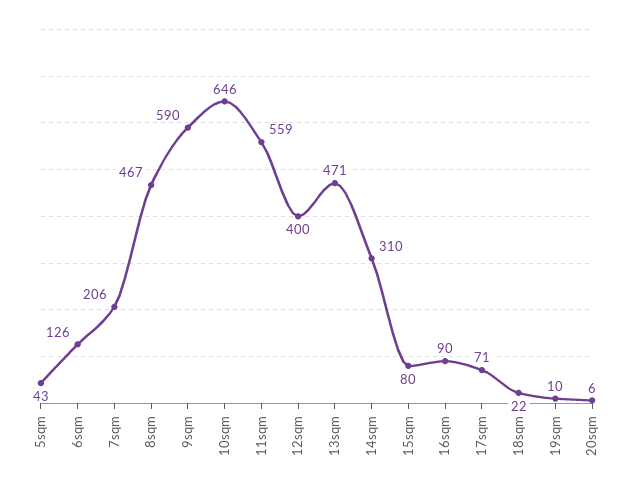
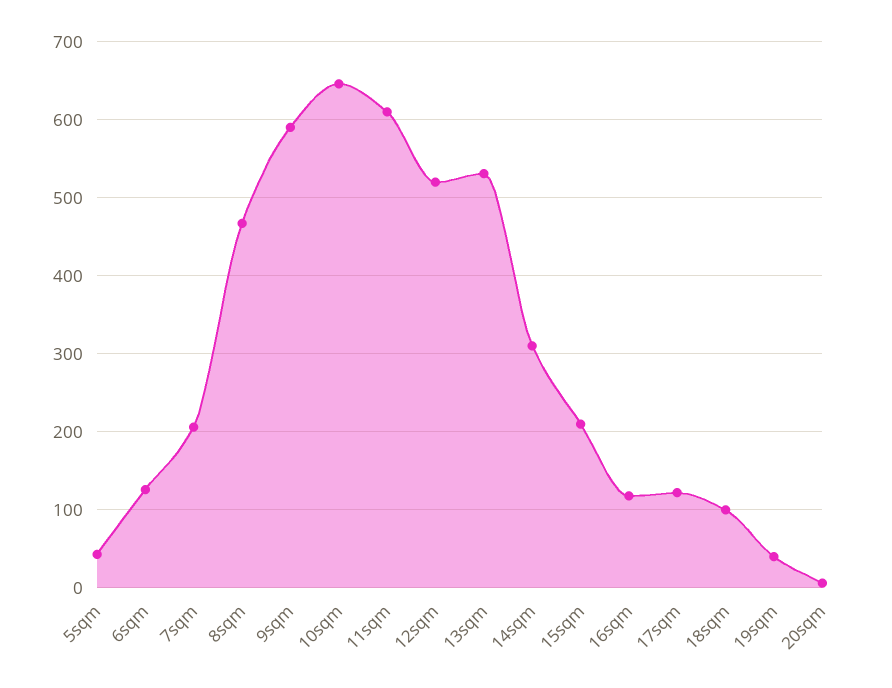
11sqm: 559 -> 610
12sqm: 400 -> 520
13sqm: 471 -> 530
15sqm: 80 -> 210
16sqm: 90 -> 120
17sqm: 71 -> 120
18sqm: 22 -> 100
19sqm: 10 -> 40

